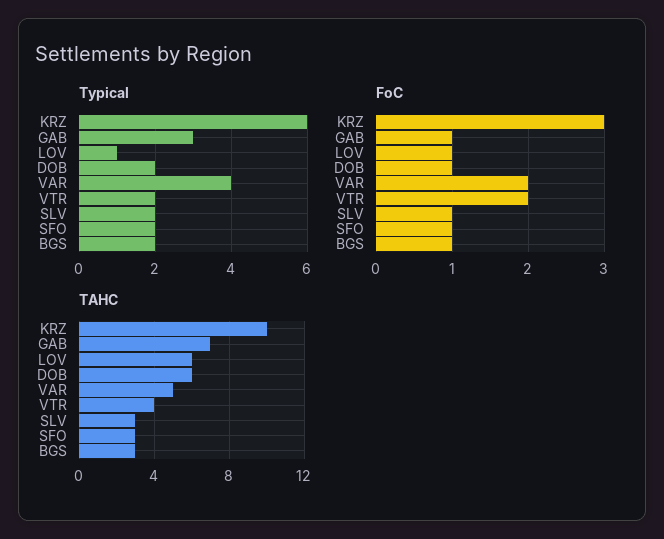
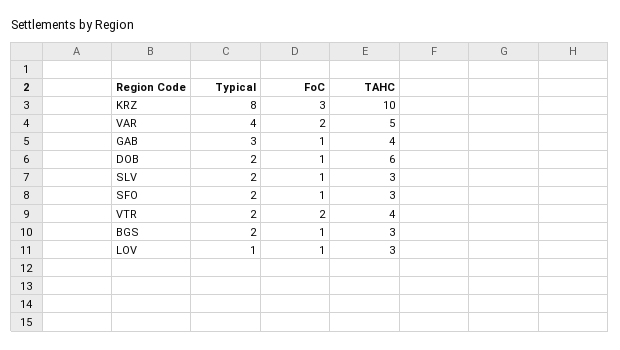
Typical, KRZ: 6 -> 8
TAHC, GAB: 7 -> 4
TAHC, LOV: 6 -> 3

